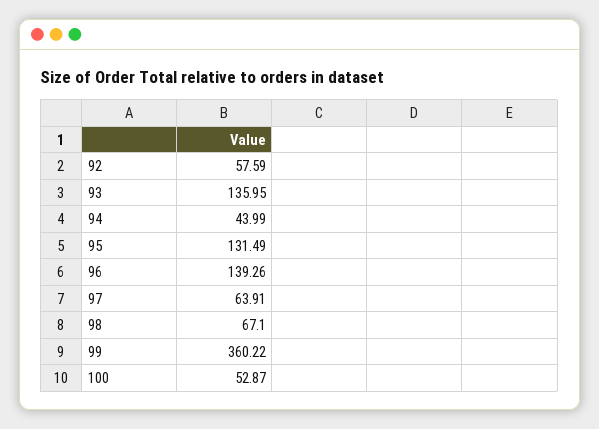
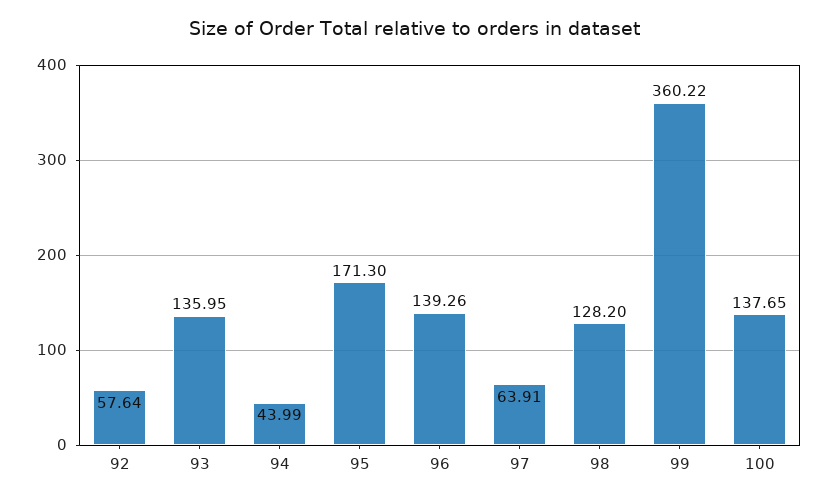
92: 57.59 -> 57.64
95: 131.49 -> 171.3
98: 67.1 -> 128.2
100: 52.87 -> 137.65

